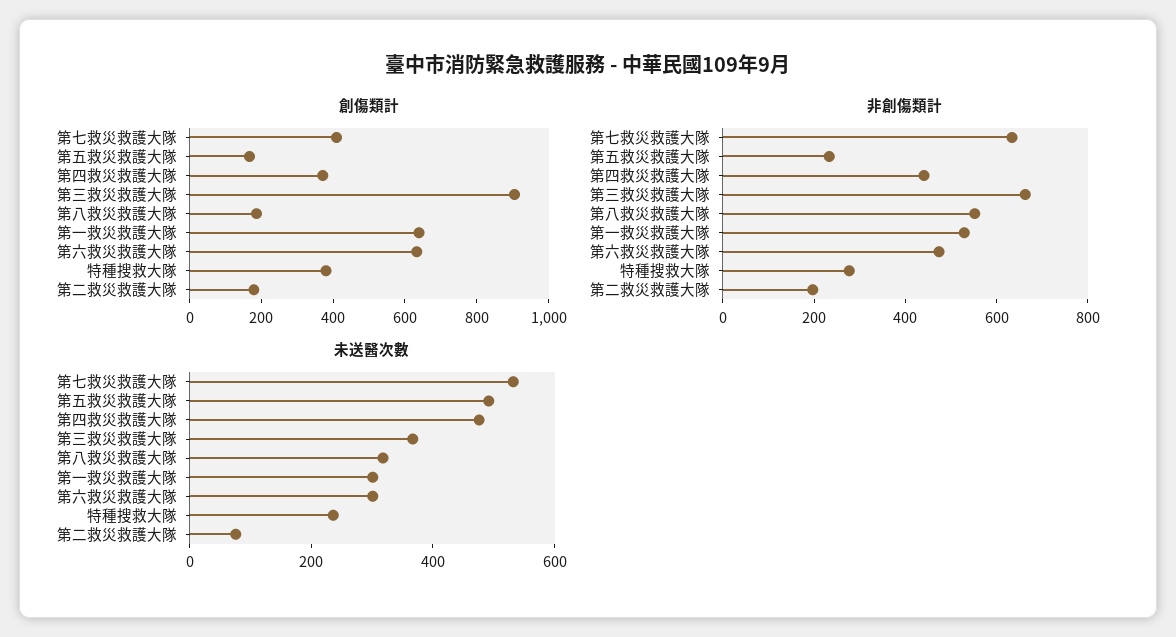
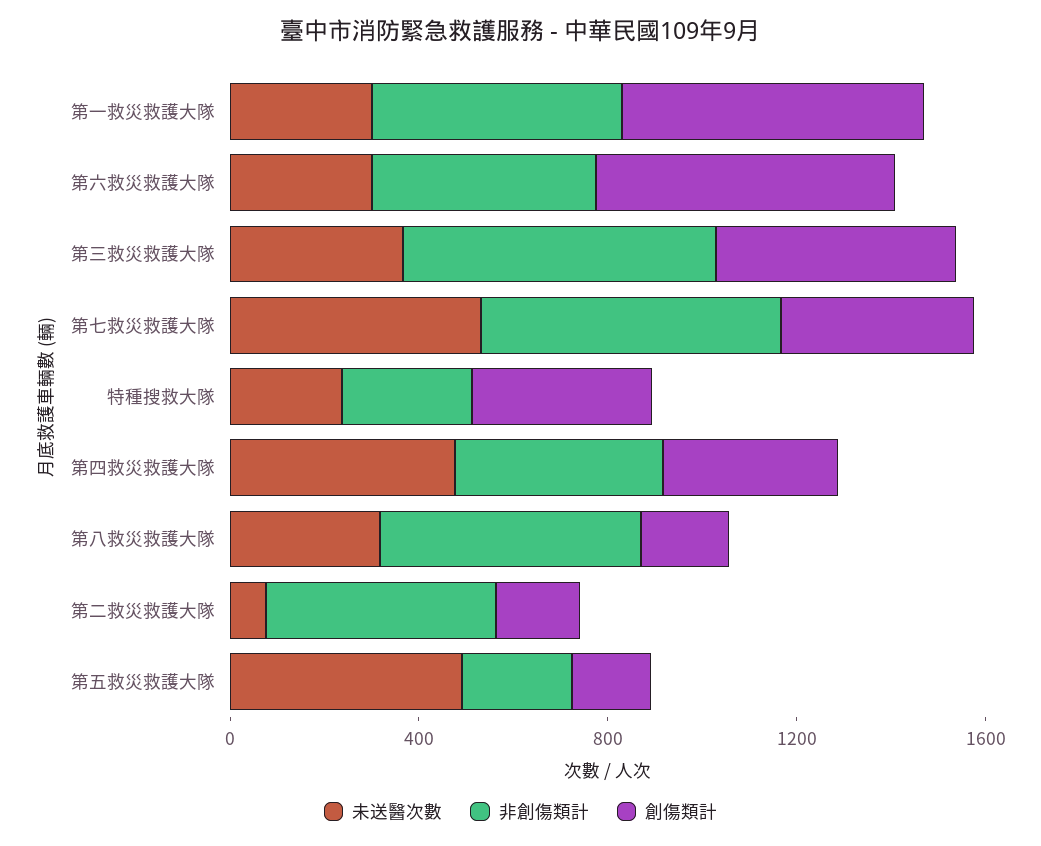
創傷類計, 第三救災救護大隊: 900 -> 500
非創傷類計, 第二救災救護大隊: 200 -> 500

